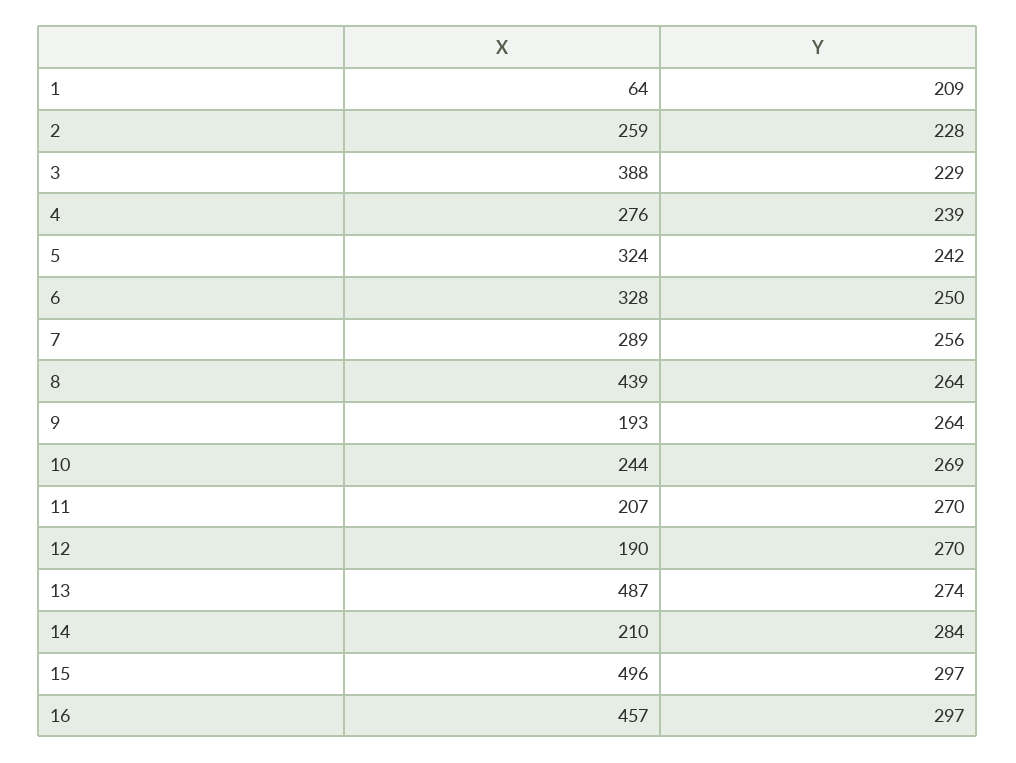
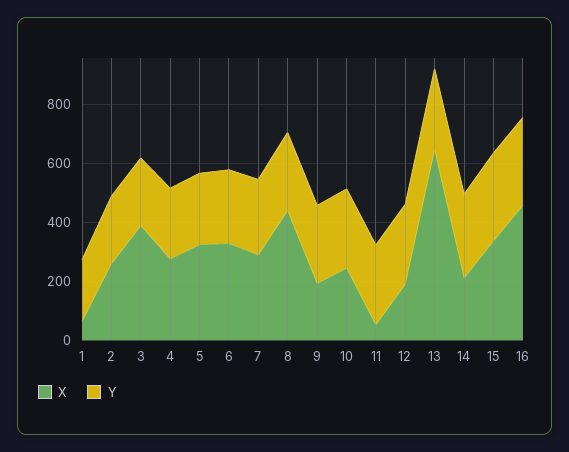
X, 11: 207 -> 50
X, 13: 487 -> 650
X, 15: 496 -> 350

